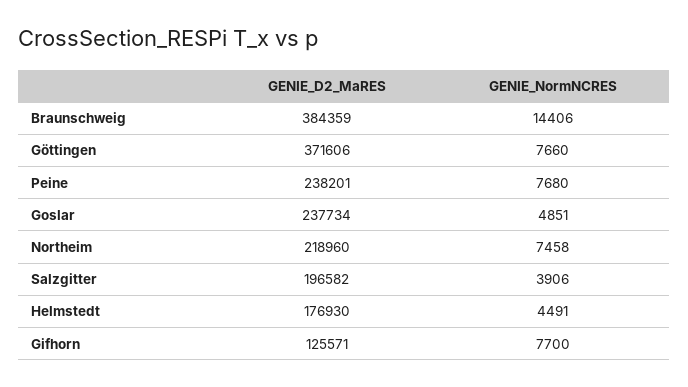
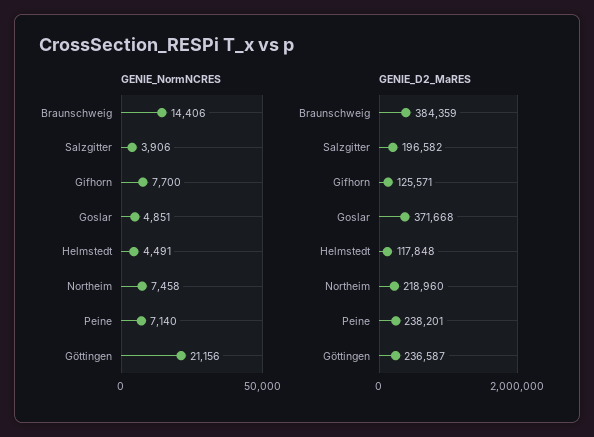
GENIE_D2_MaRES, Göttingen: 371606 -> 236587
GENIE_NormNCRES, Göttingen: 7660 -> 21156
GENIE_NormNCRES, Peine: 7680 -> 7140
GENIE_D2_MaRES, Goslar: 237734 -> 371668
GENIE_D2_MaRES, Helmstedt: 176930 -> 117848

